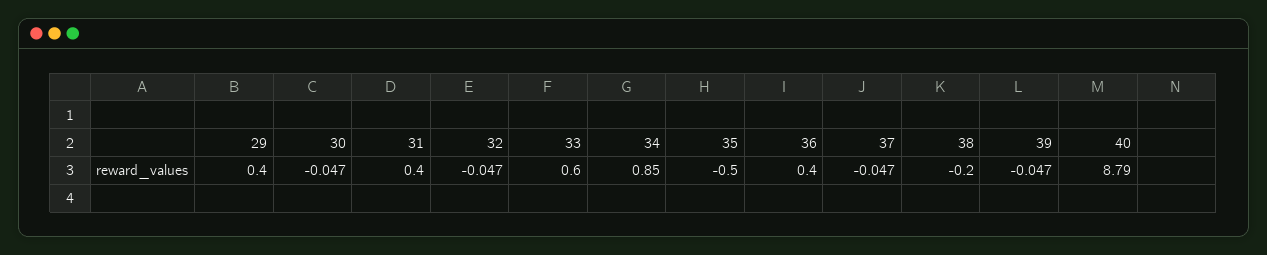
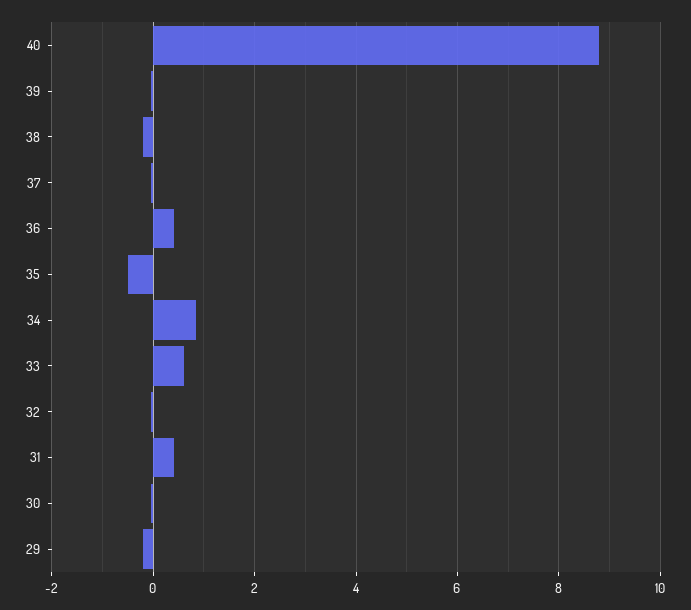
29: 0.4 -> -0.2

